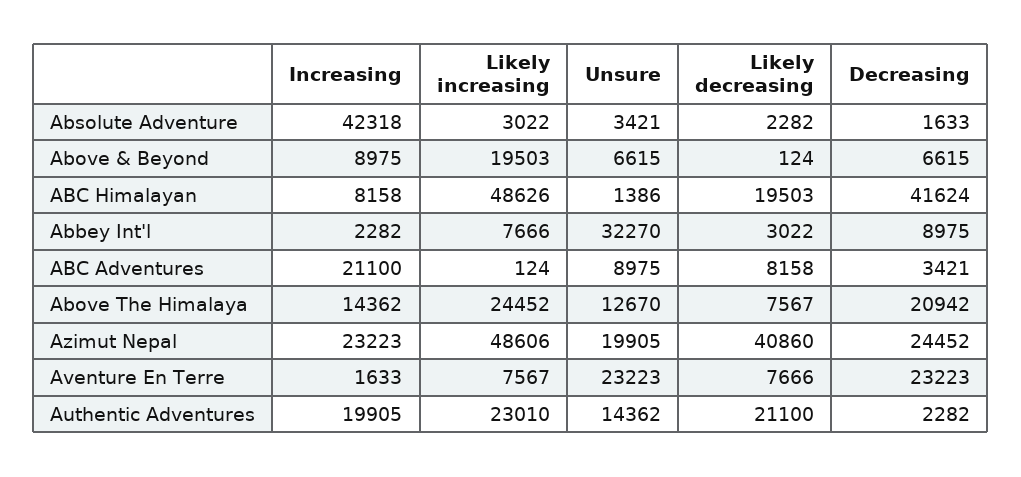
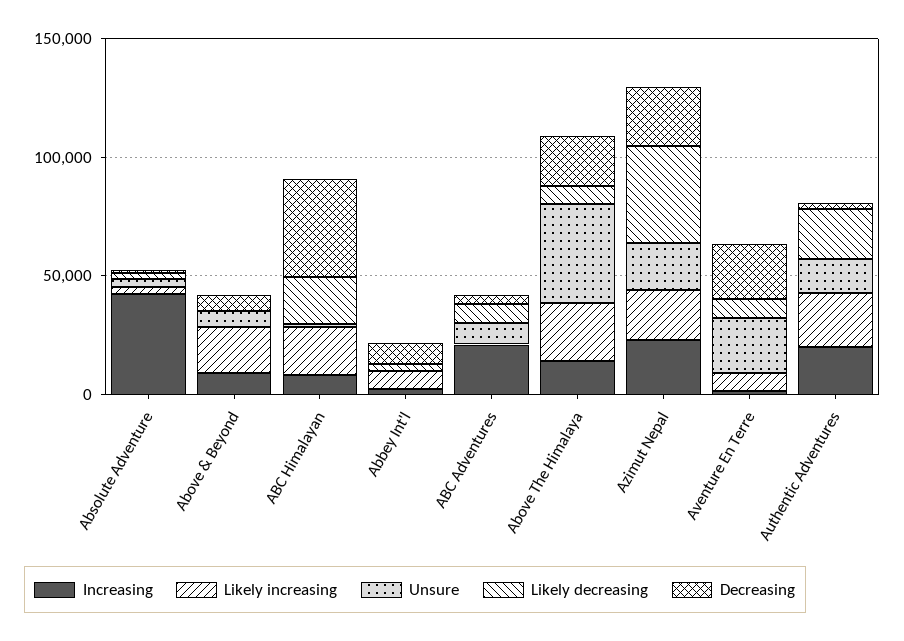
Likely increasing, ABC Himalayan: 48626 -> 20000
Unsure, Abbey Int'l: 32270 -> 0
Unsure, Above The Himalaya: 12670 -> 40000
Likely increasing, Azimut Nepal: 48606 -> 20000

